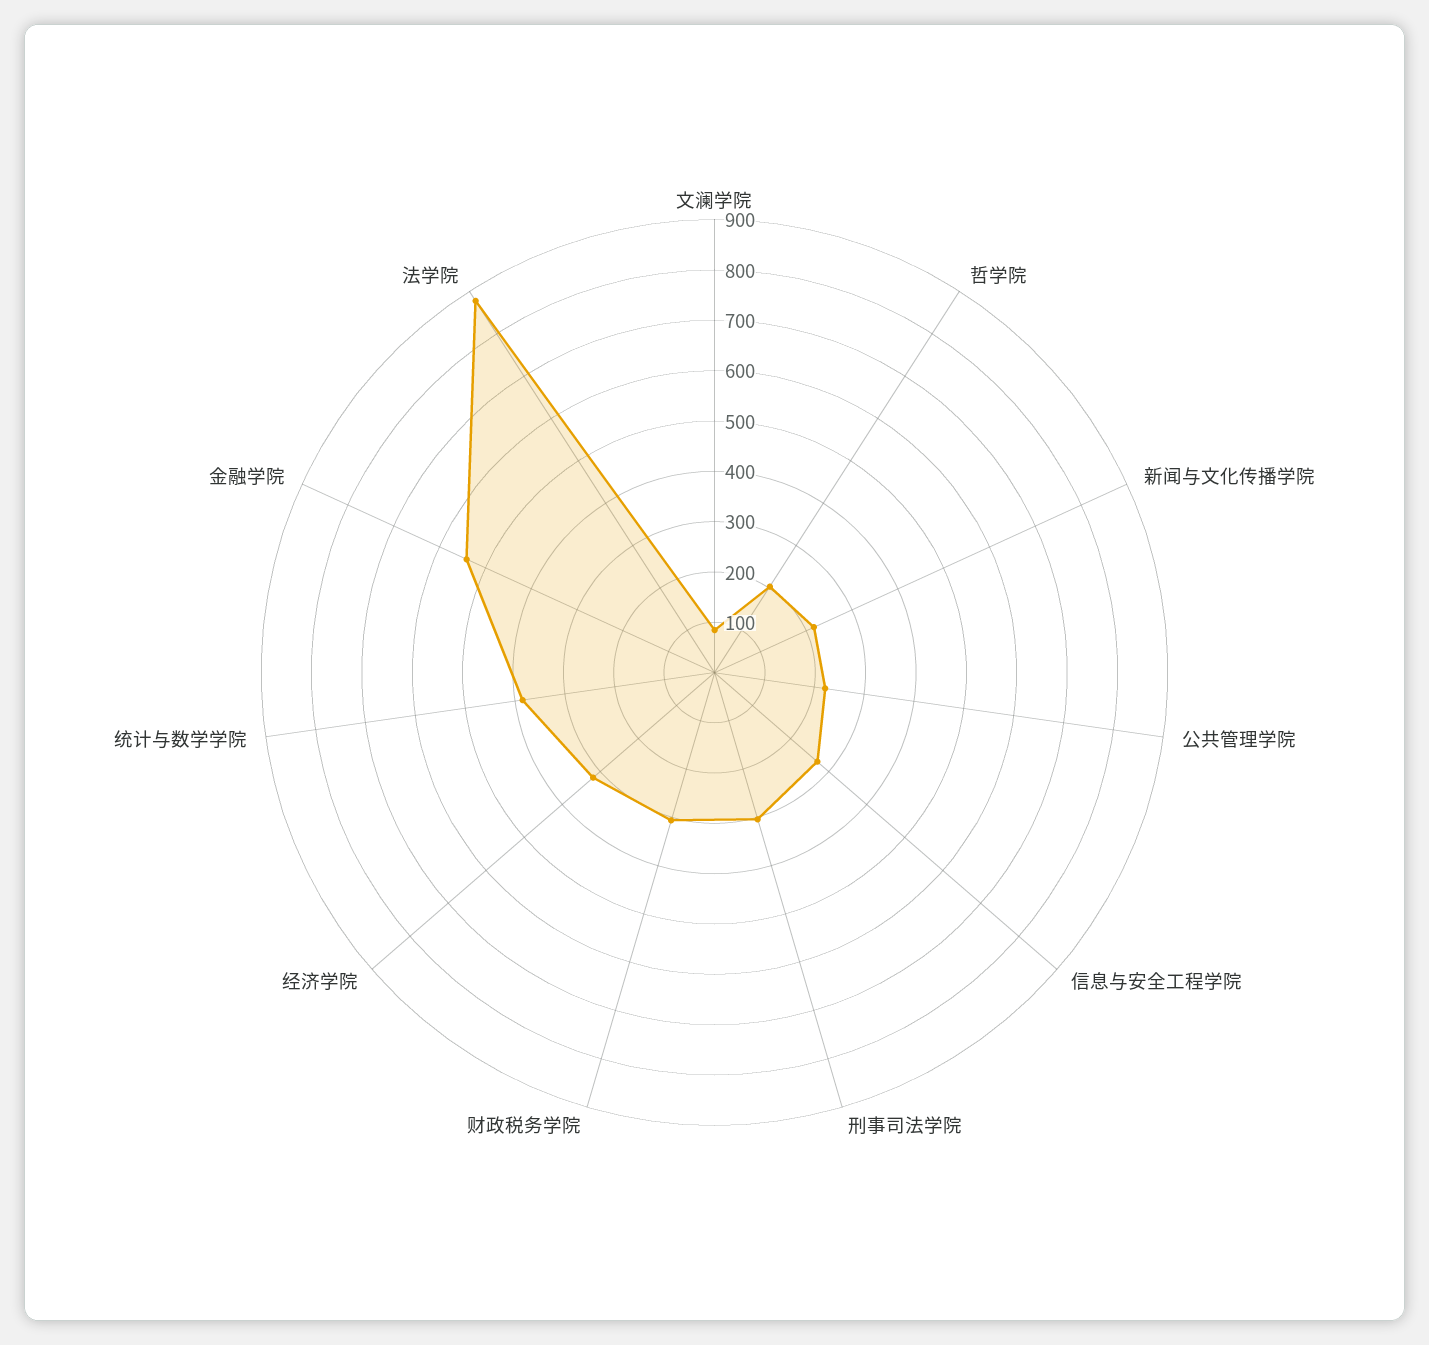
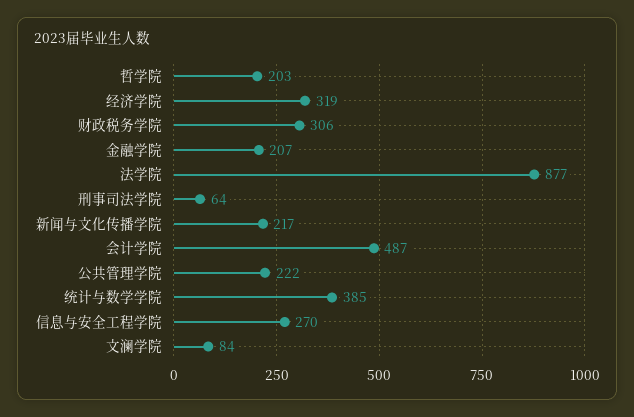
刑事司法学院: 300 -> 64
金融学院: 540 -> 207
会计学院: none -> 487

